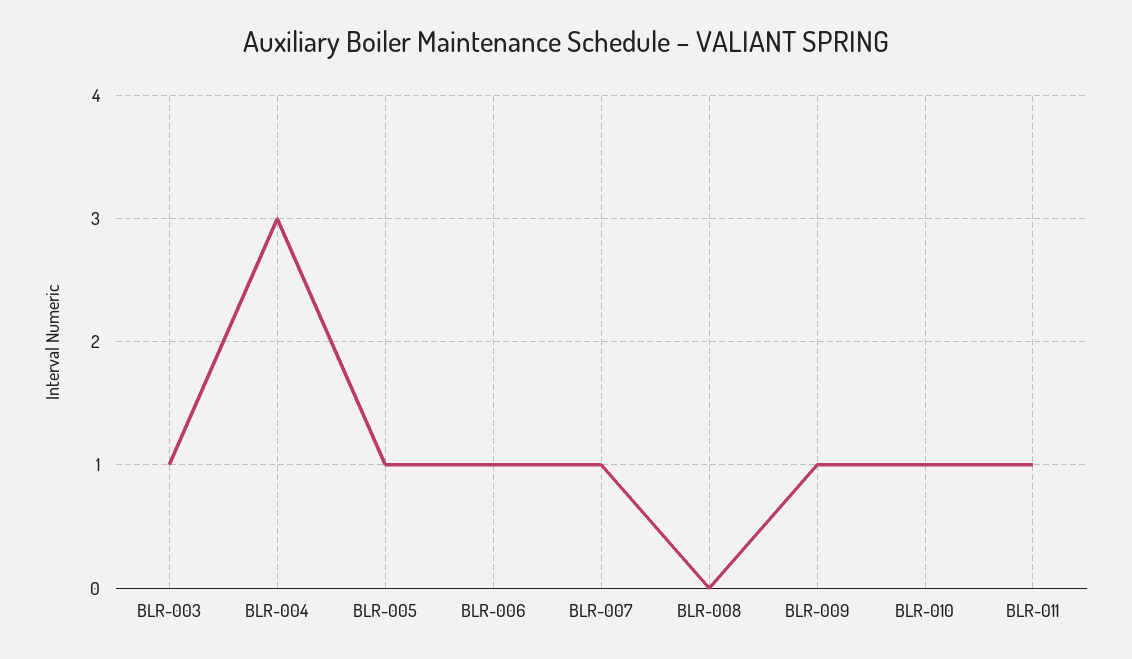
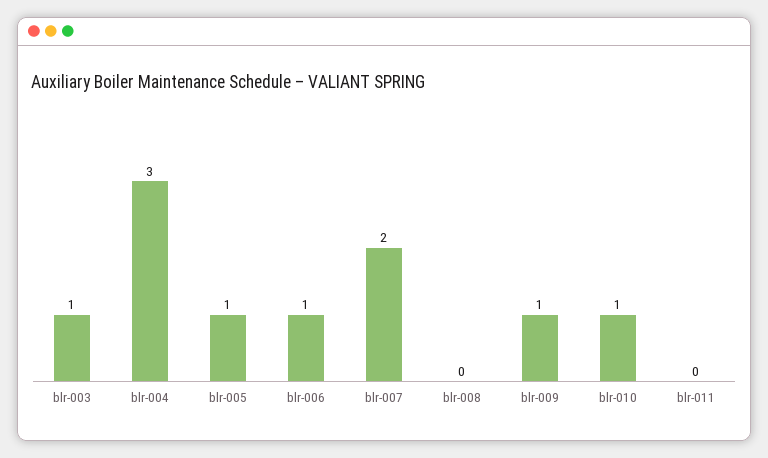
BLR-007: 1 -> 2
BLR-011: 1 -> 0

